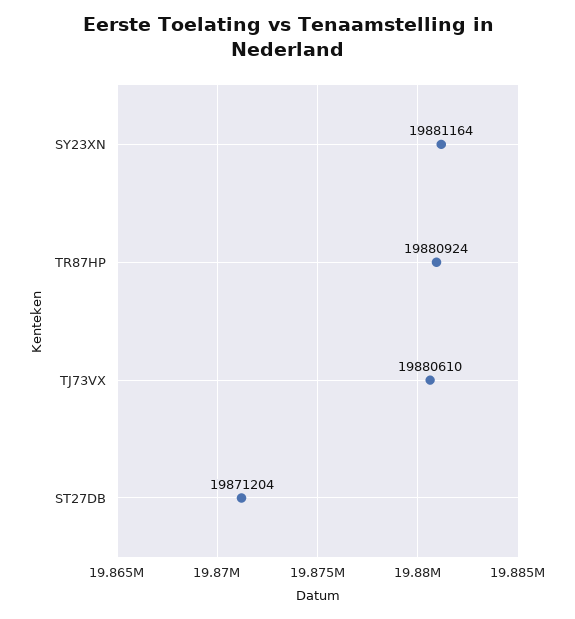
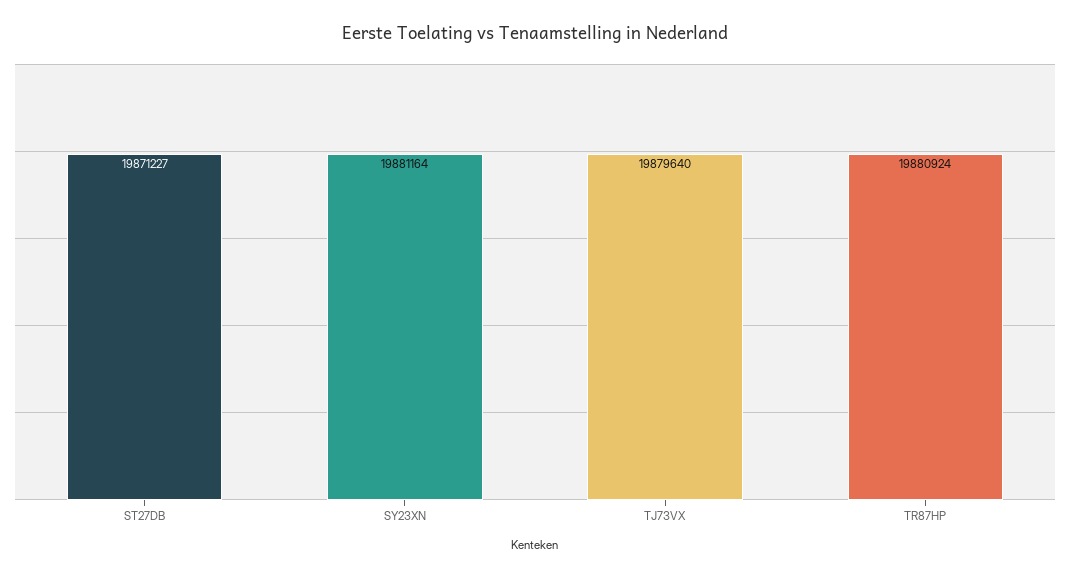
TJ73VX: 19880610 -> 19879640
ST27DB: 19871204 -> 19871227

